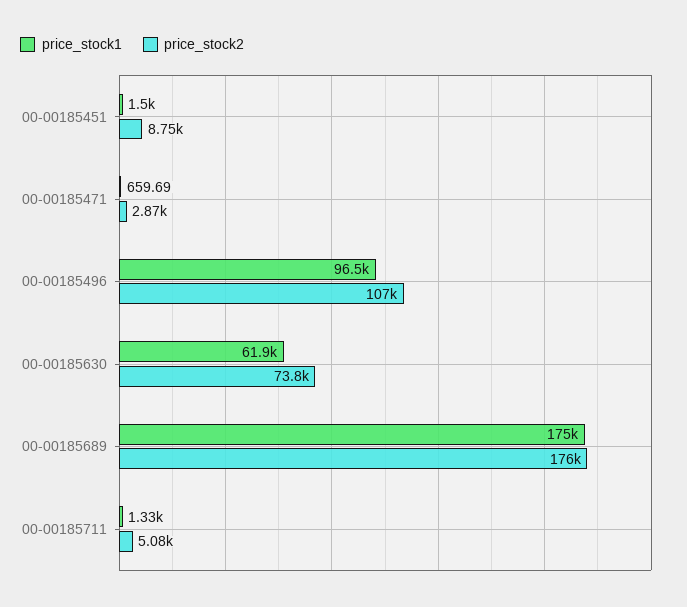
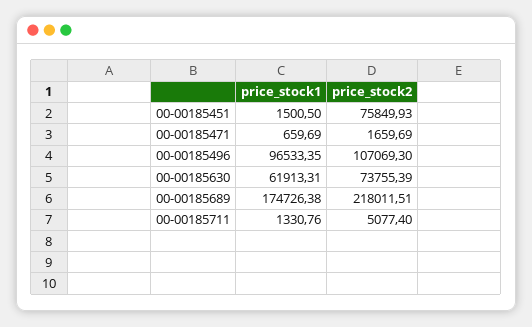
price_stock2, 00-00185451: 8750 -> 75849.93
price_stock2, 00-00185471: 2870 -> 1659.69
price_stock2, 00-00185689: 176000 -> 218011.51

